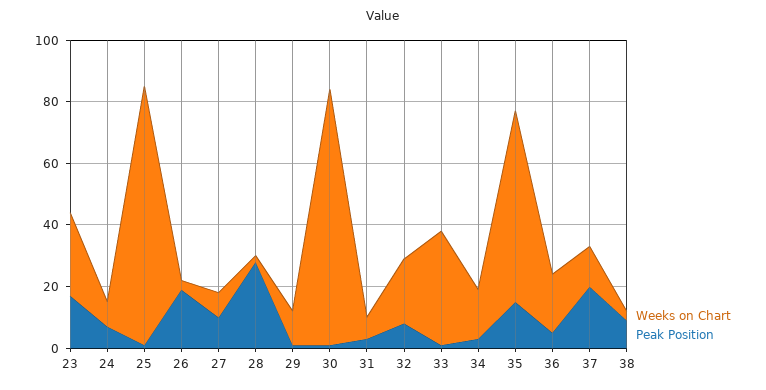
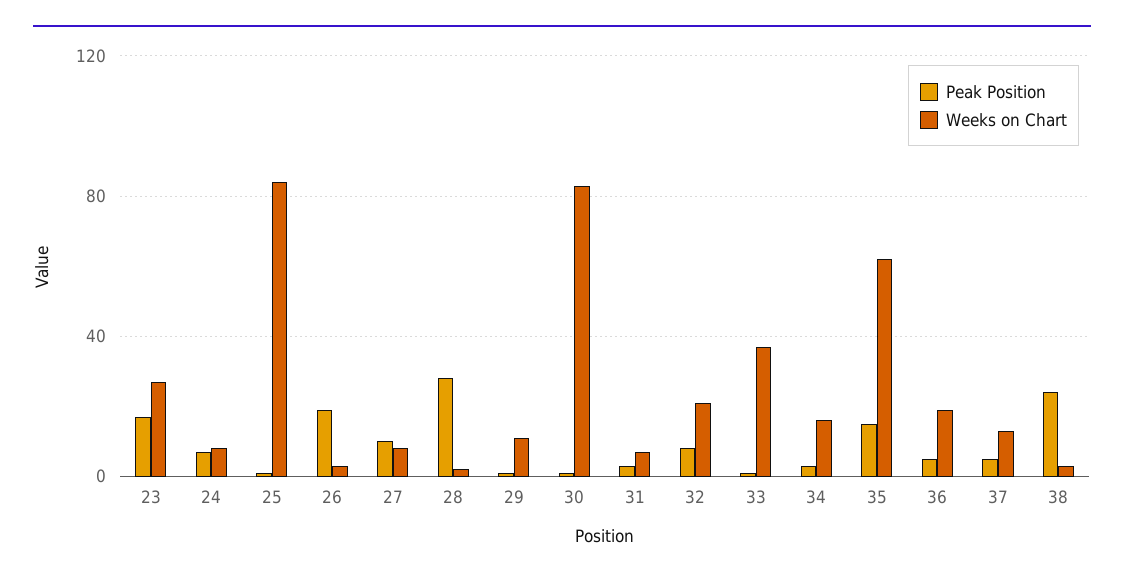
Peak Position, 37: 20 -> 5
Peak Position, 38: 10 -> 25

